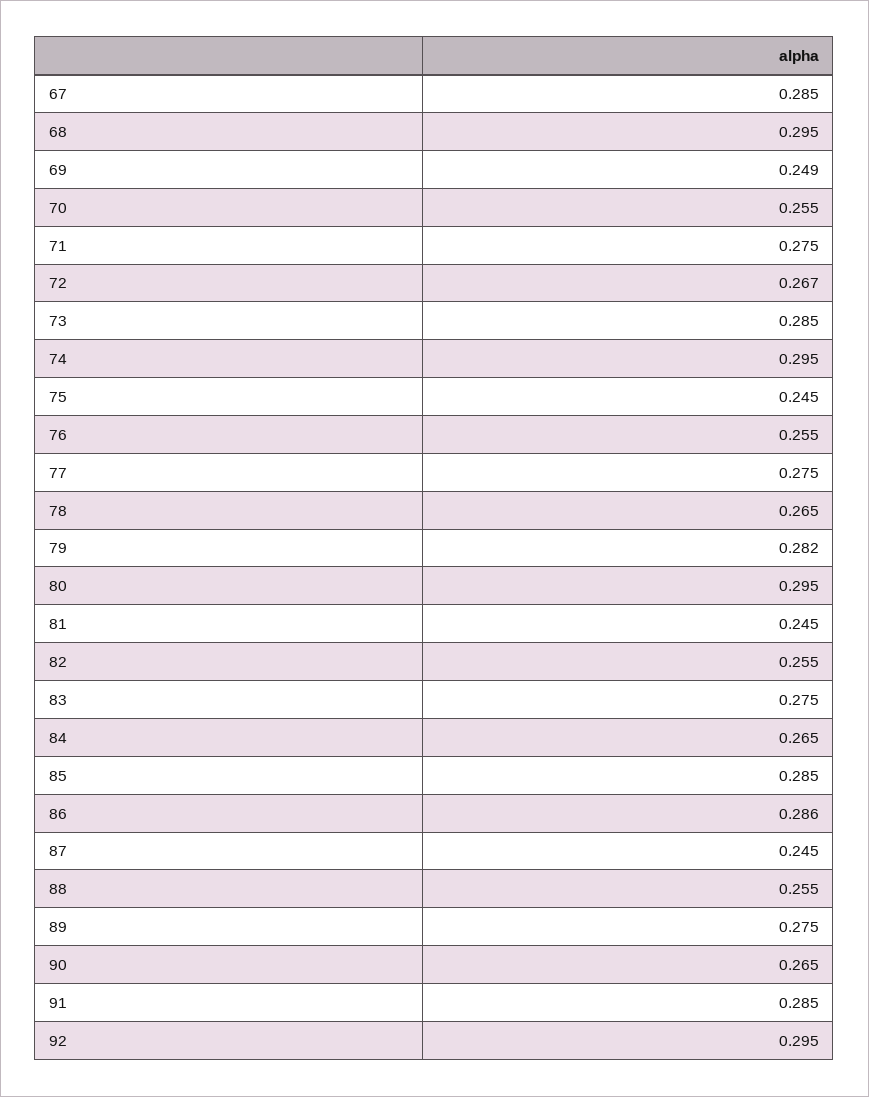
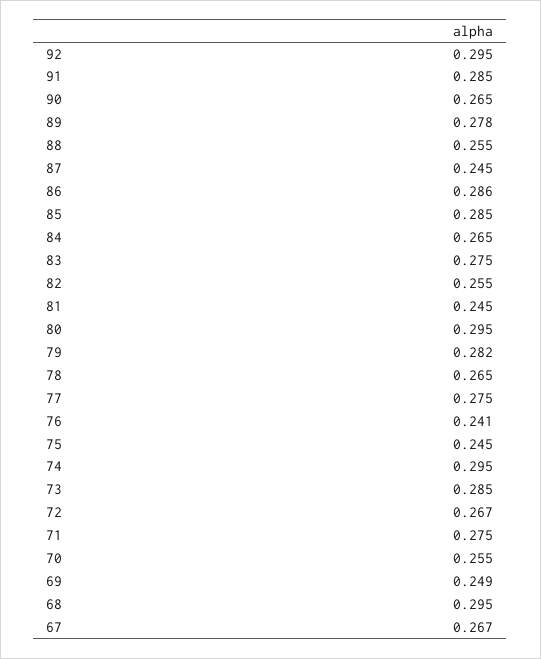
67: 0.285 -> 0.267
76: 0.255 -> 0.241
89: 0.275 -> 0.278

